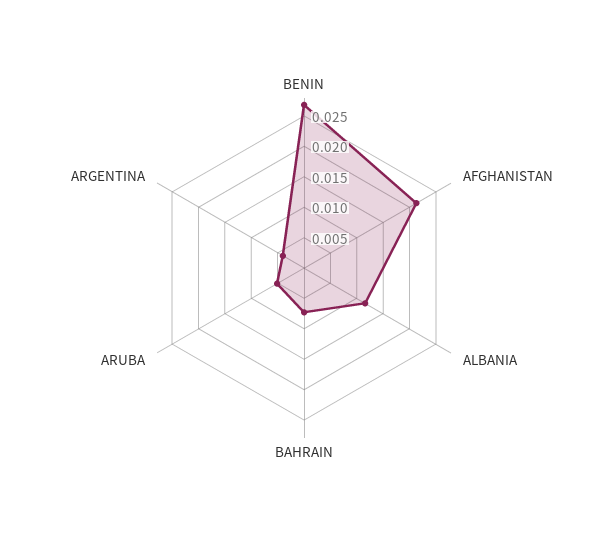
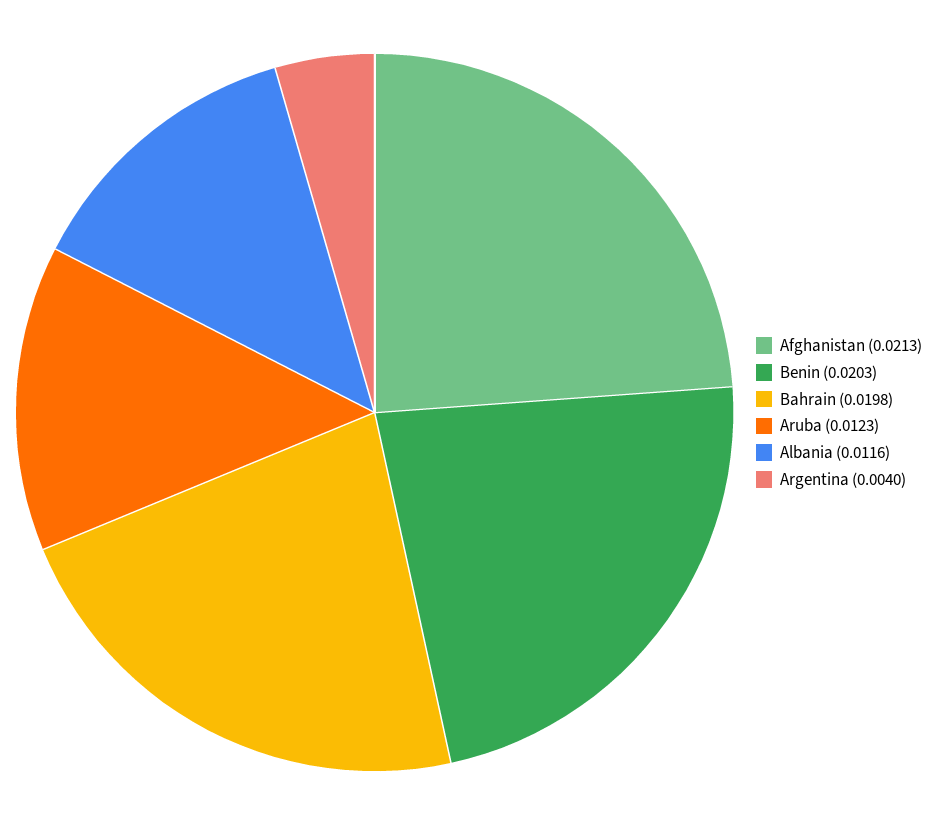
BENIN: 0.0275 -> 0.0203
BAHRAIN: 0.0075 -> 0.0198
ARUBA: 0.005 -> 0.0123

